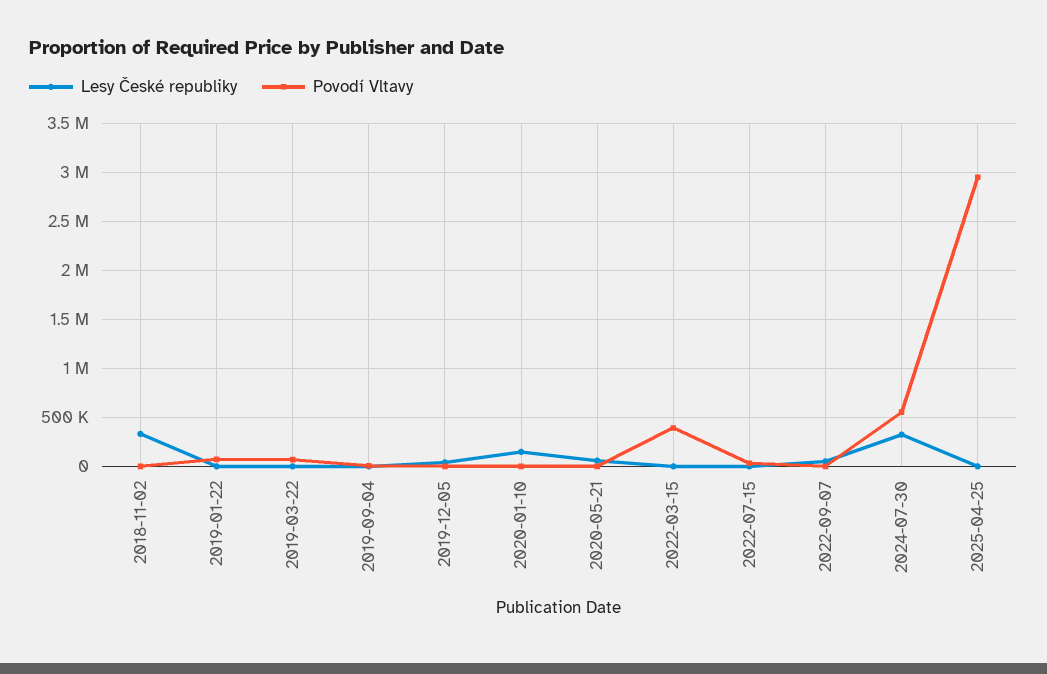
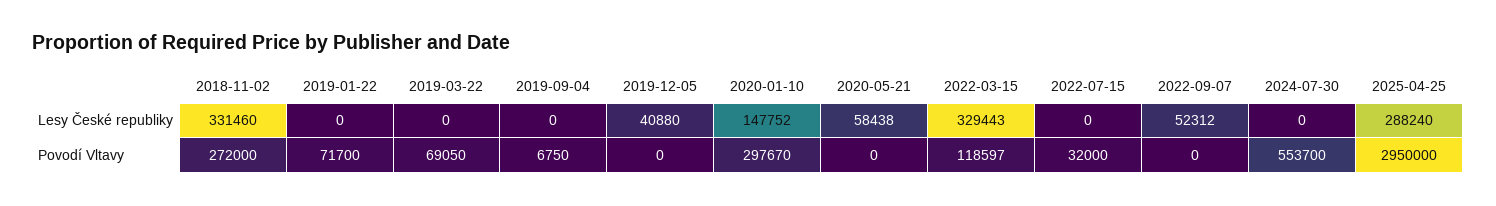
Povodí Vltavy, 2018-11-02: 0 -> 272000
Povodí Vltavy, 2020-01-10: 0 -> 297670
Lesy České republiky, 2022-03-15: 0 -> 329443
Povodí Vltavy, 2022-03-15: 400000 -> 118597
Lesy České republiky, 2024-07-30: 300000 -> 0
Lesy České republiky, 2025-04-25: 0 -> 288240

